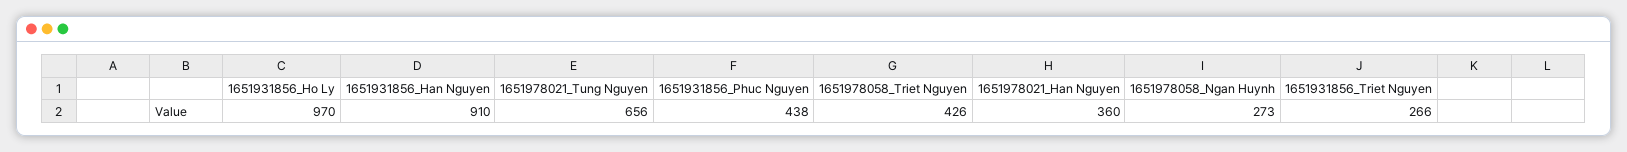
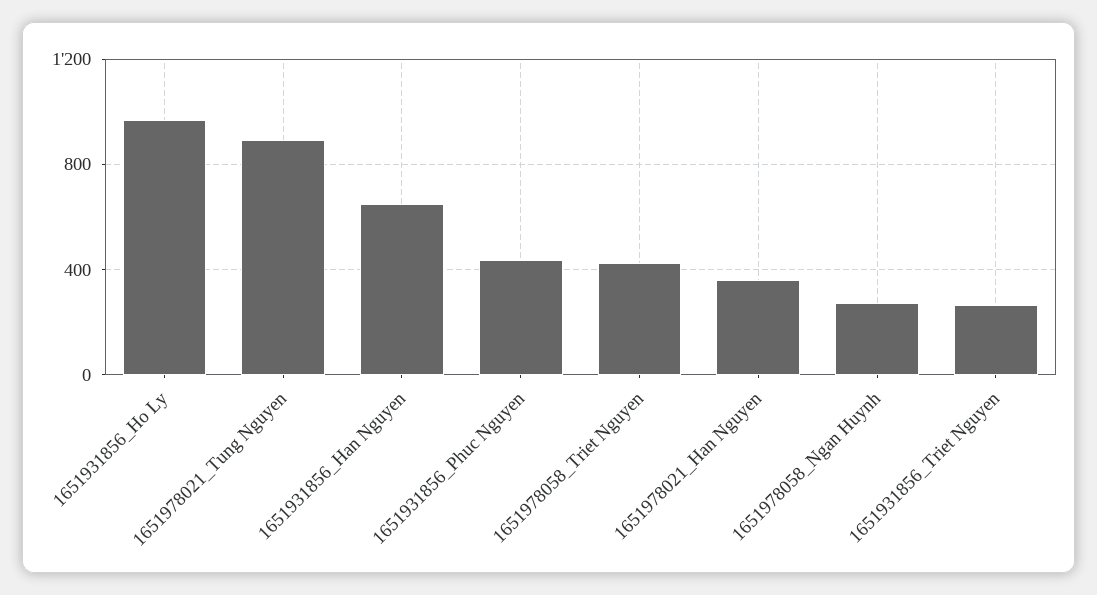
1651931856_Han Nguyen: 910 -> 650
1651978021_Tung Nguyen: 656 -> 900

